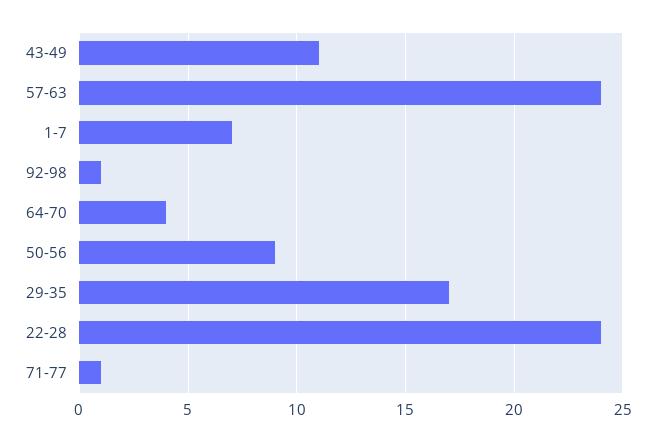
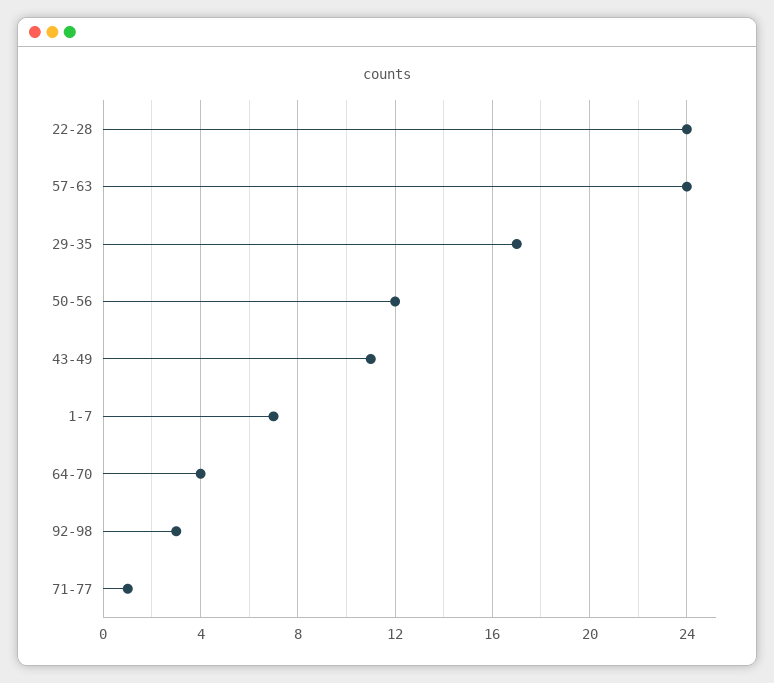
92-98: 1 -> 3
50-56: 9 -> 12

